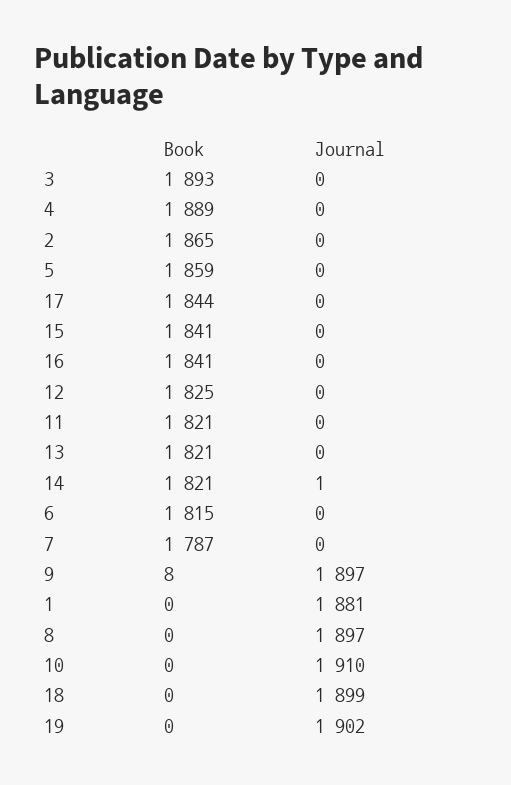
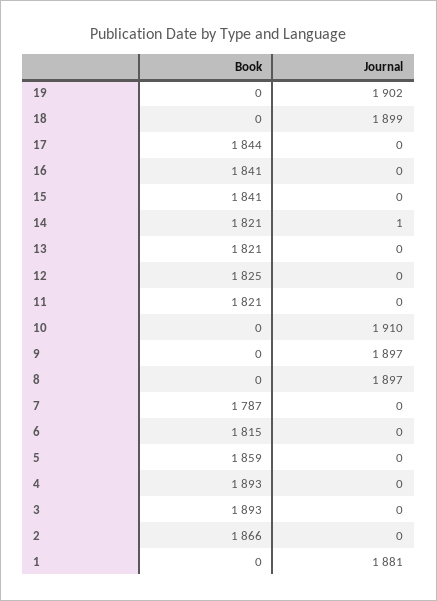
Book, 4: 1889 -> 1893
Book, 2: 1865 -> 1866
Book, 9: 8 -> 0

